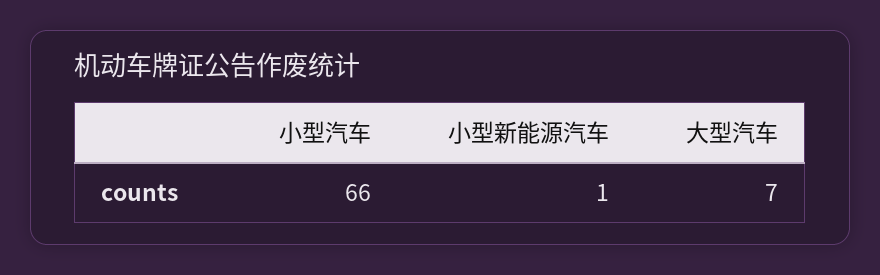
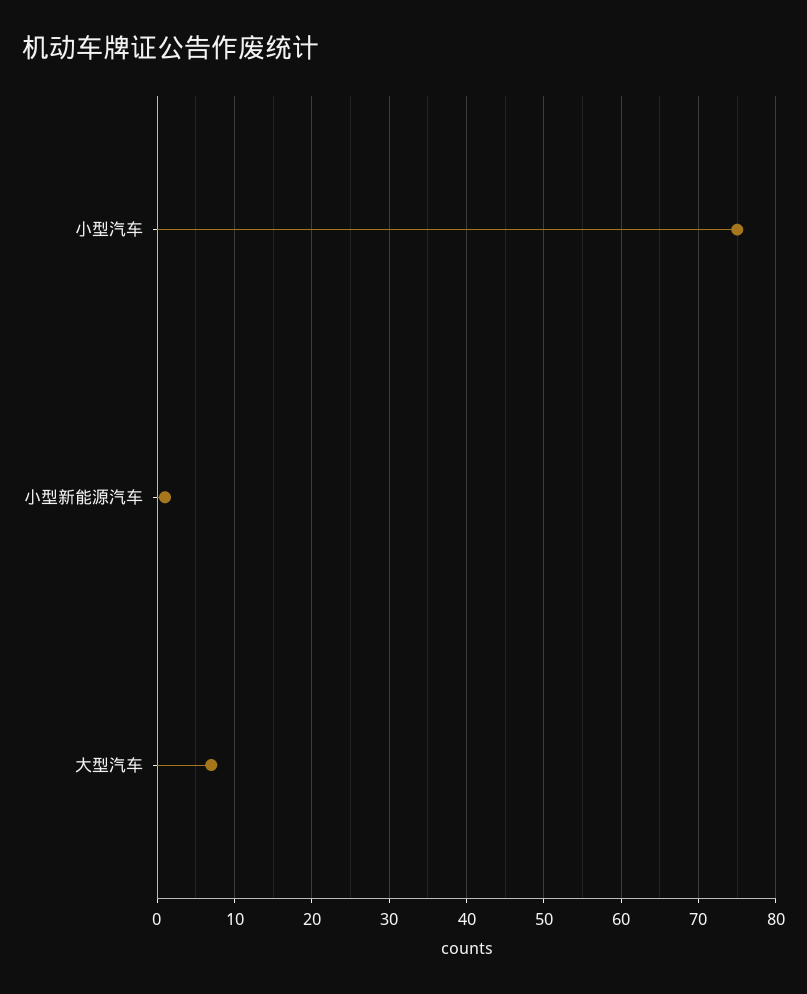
小型汽车: 66 -> 75

